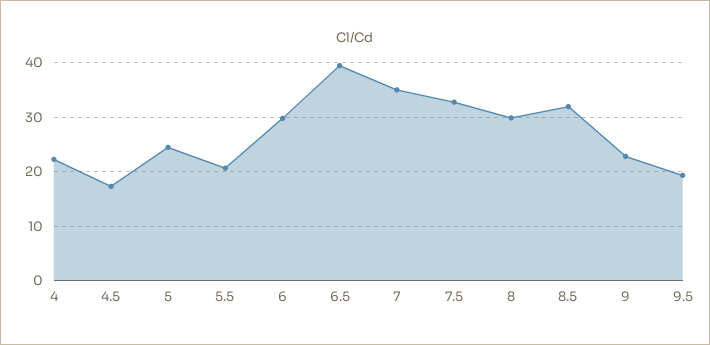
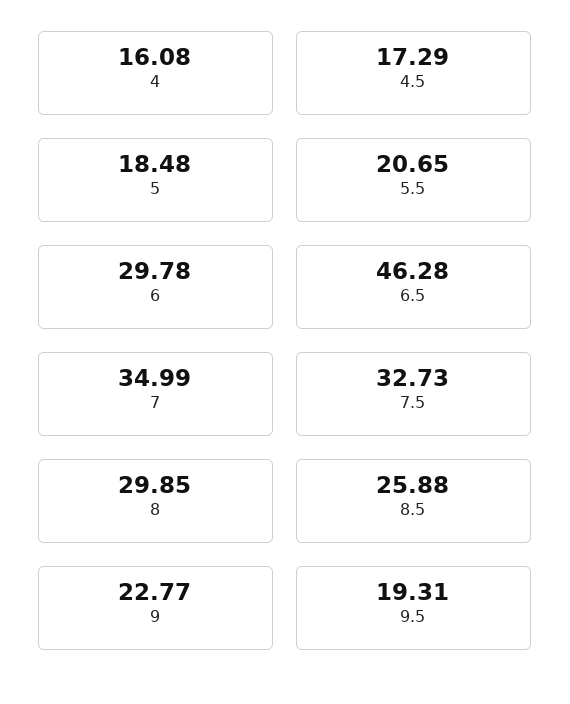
4: 22 -> 16.08
5: 24 -> 18.48
6.5: 40 -> 46.28
8.5: 32 -> 25.88

